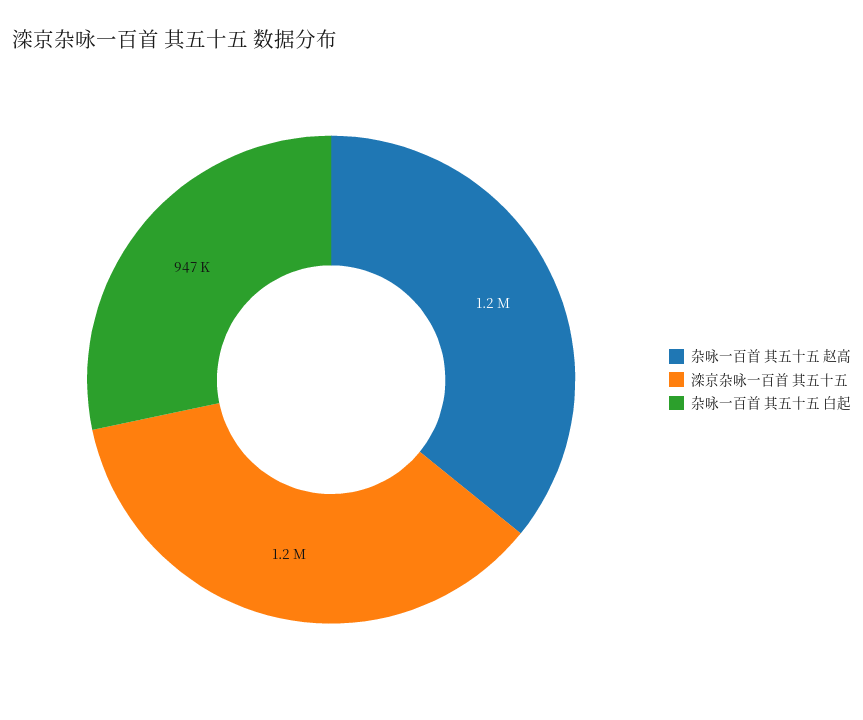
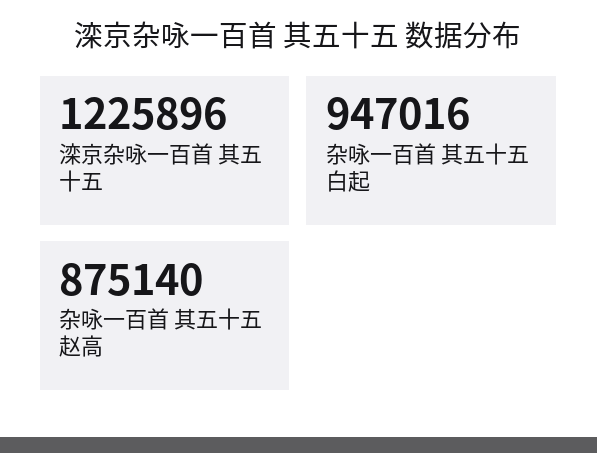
杂咏一百首 其五十五 赵高: 1200000 -> 875140

